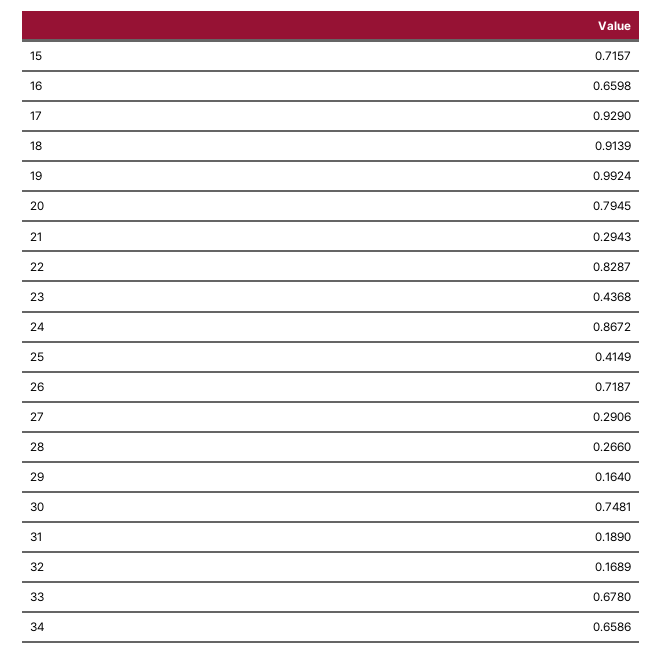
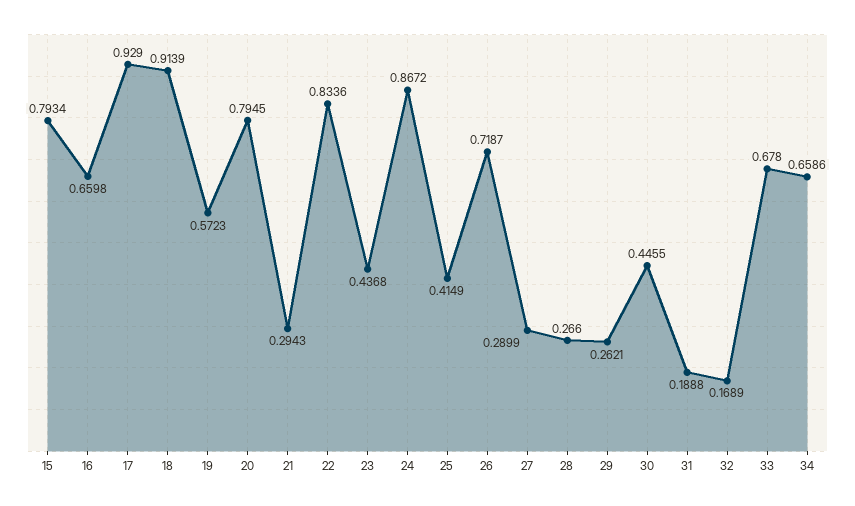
15: 0.7157 -> 0.7934
19: 0.9924 -> 0.5723
22: 0.8287 -> 0.8336
27: 0.2906 -> 0.2899
29: 0.164 -> 0.2621
30: 0.7481 -> 0.4455
31: 0.189 -> 0.1888

